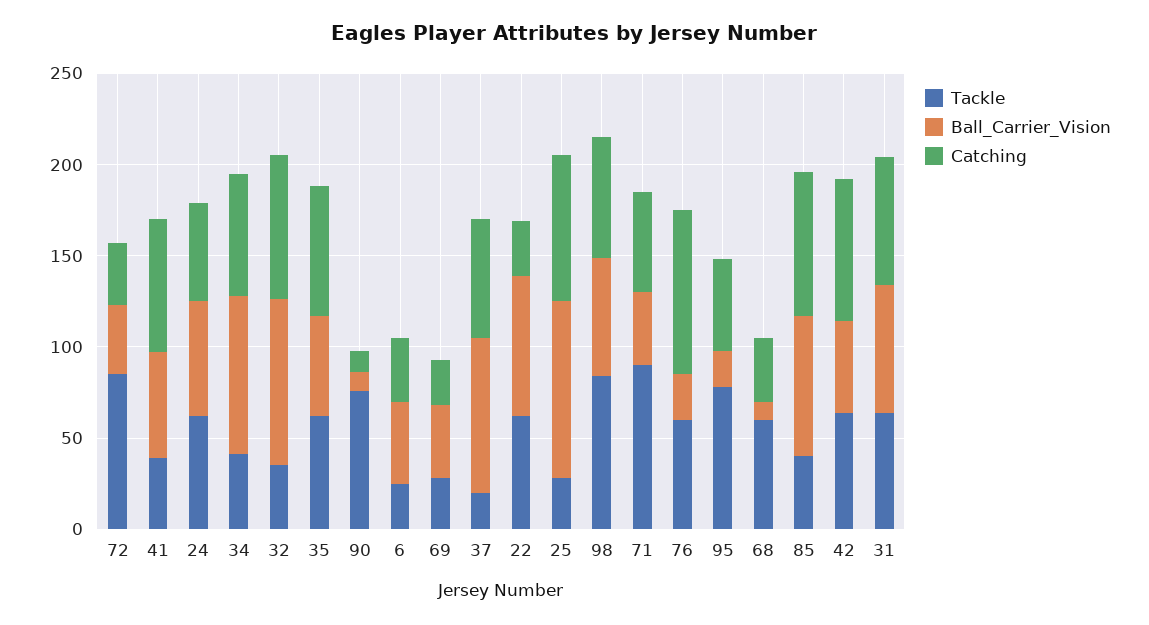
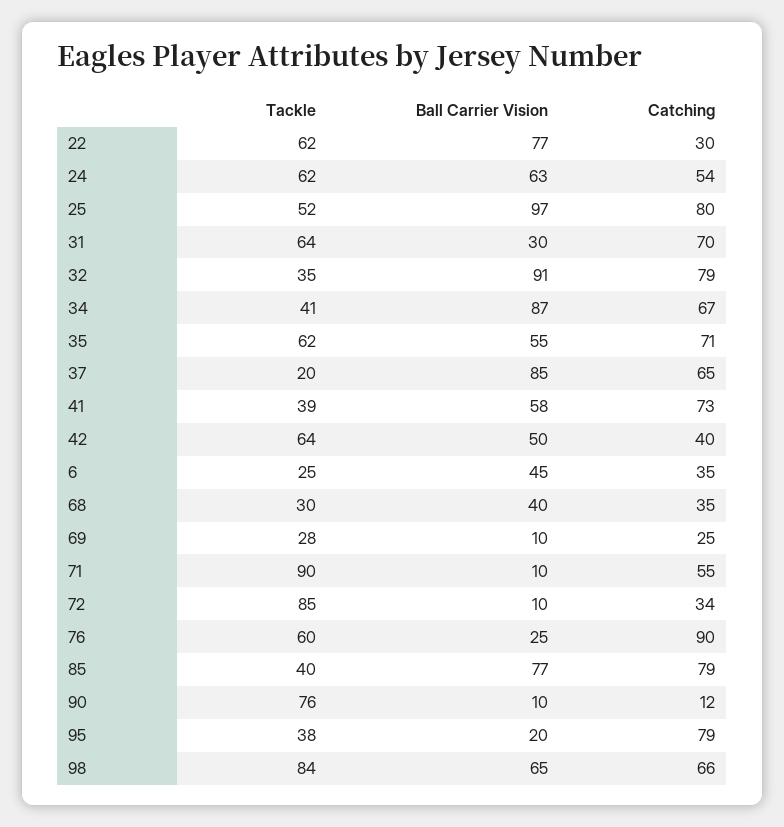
Ball_Carrier_Vision, 72: 40 -> 10
Ball_Carrier_Vision, 69: 40 -> 10
Tackle, 25: 30 -> 52
Ball_Carrier_Vision, 71: 40 -> 10
Tackle, 95: 80 -> 38
Catching, 95: 50 -> 79
Tackle, 68: 60 -> 30
Ball_Carrier_Vision, 68: 10 -> 40
Catching, 42: 80 -> 40
Ball_Carrier_Vision, 31: 70 -> 30

